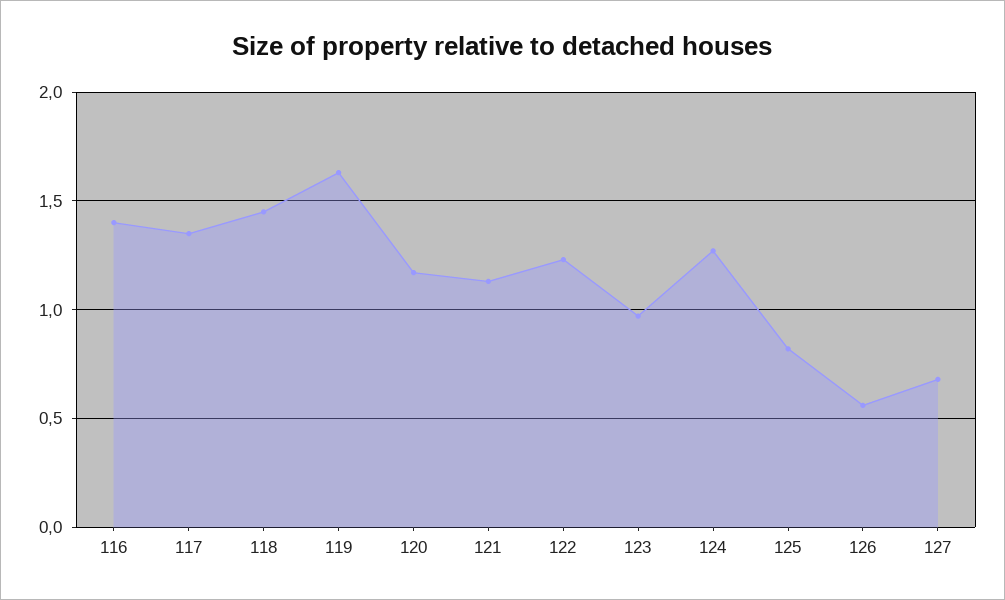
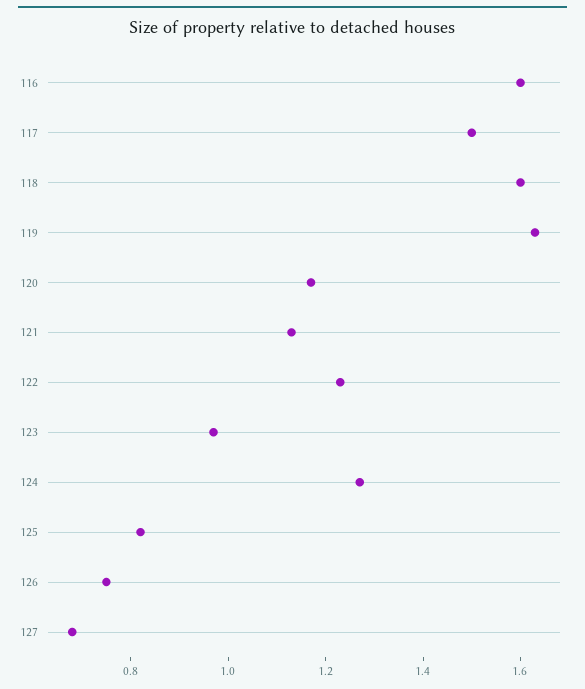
116: 1.4 -> 1.6
117: 1.35 -> 1.5
118: 1.45 -> 1.6
126: 0.55 -> 0.75

